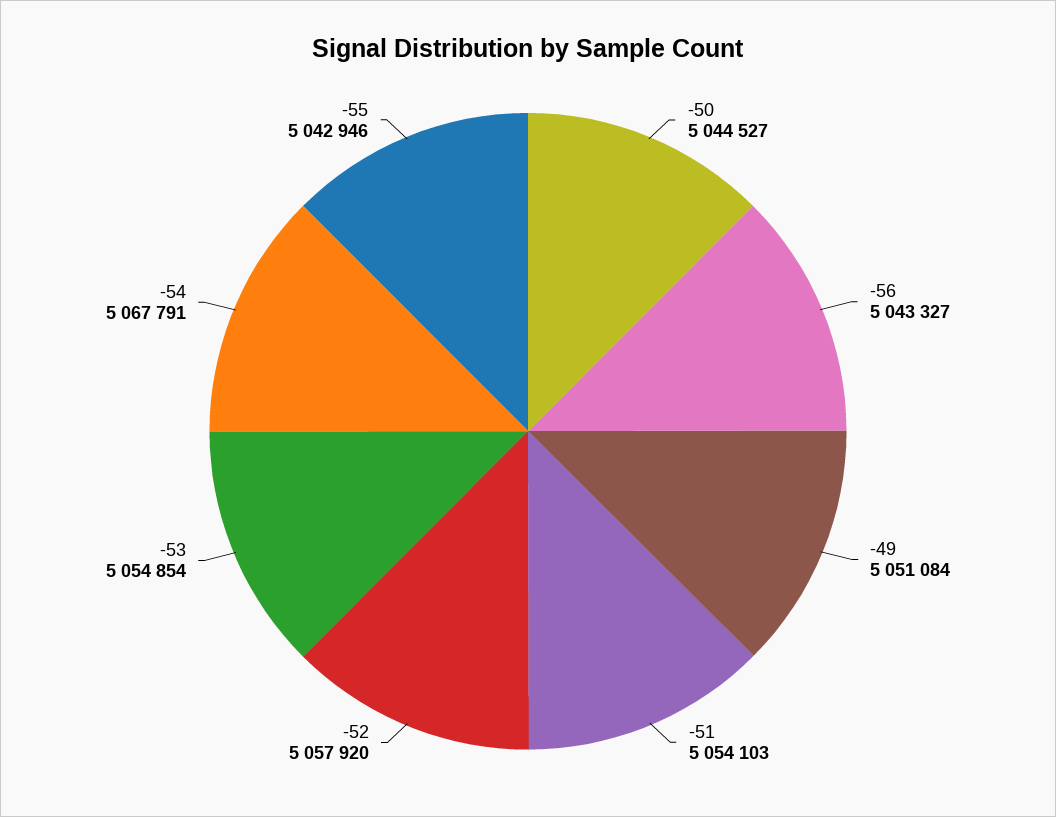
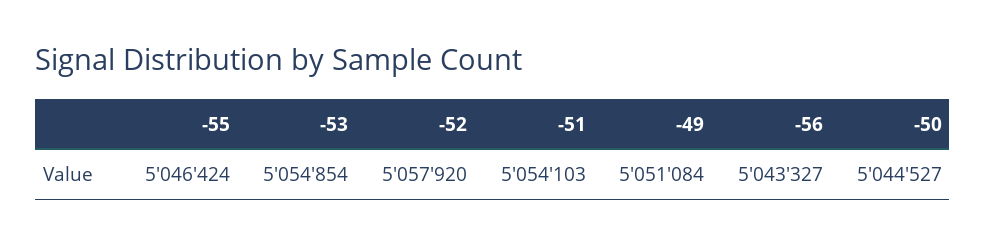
-54: 5067791 -> none
-55: 5042946 -> 5046424

